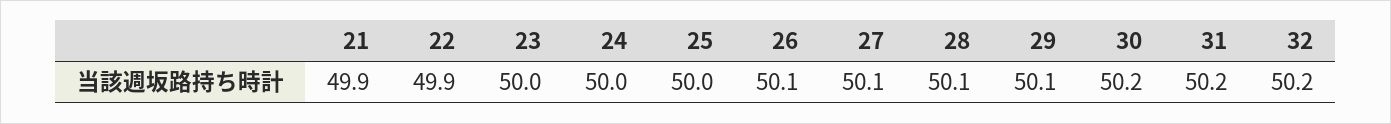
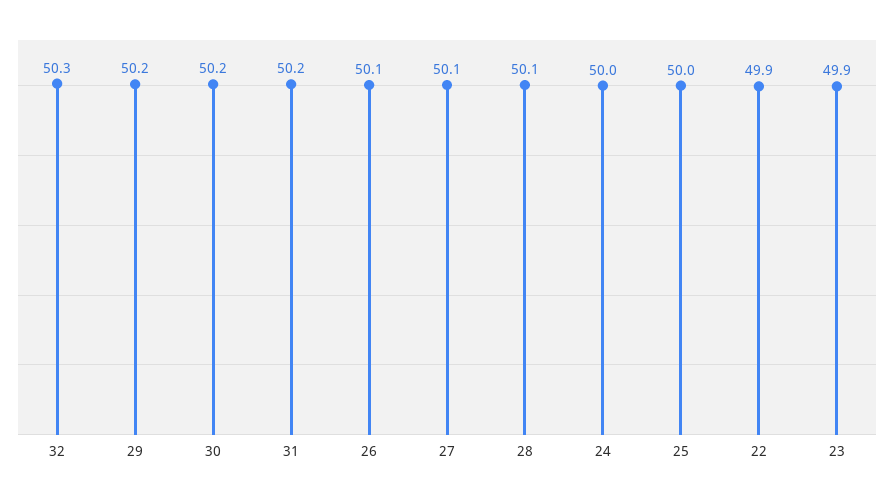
21: 49.9 -> none
23: 50 -> 49.9
29: 50.1 -> 50.2
32: 50.2 -> 50.3

